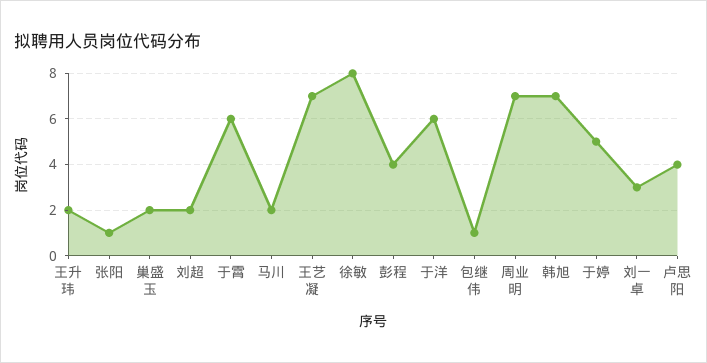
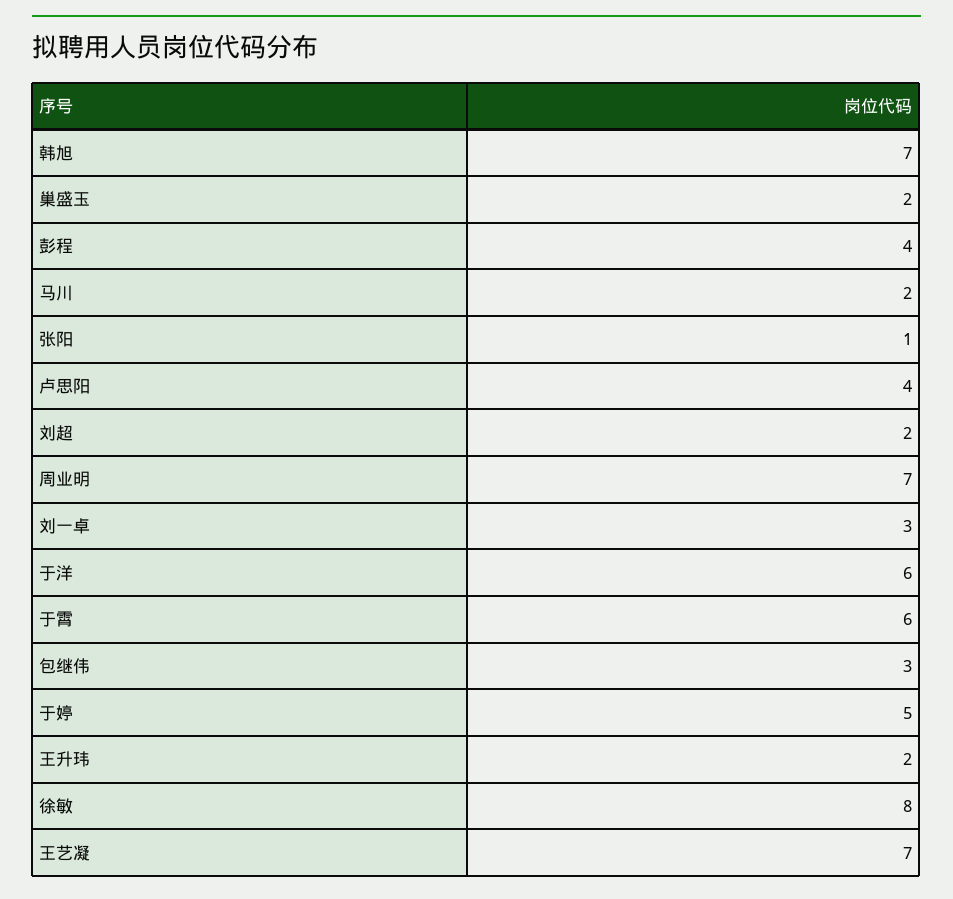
包继伟: 1 -> 3

